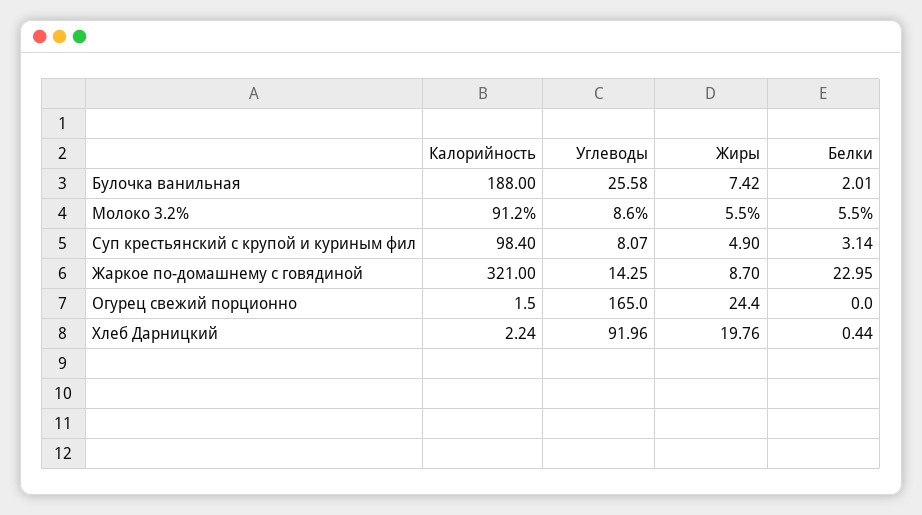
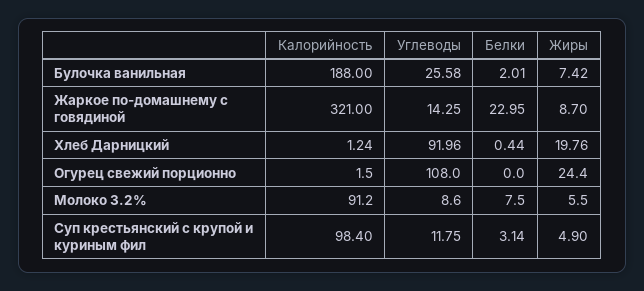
Белки, Молоко 3.2%: 5.5 -> 7.5
Углеводы, Суп крестьянский с крупой и куриным фил: 8.07 -> 11.75
Углеводы, Огурец свежий порционно: 165 -> 108
Калорийность, Хлеб Дарницкий: 2.24 -> 1.24

